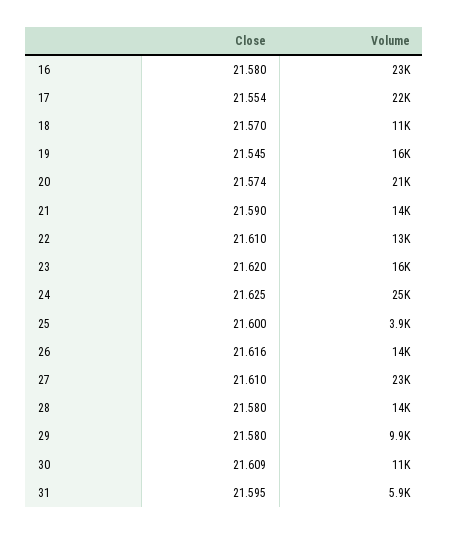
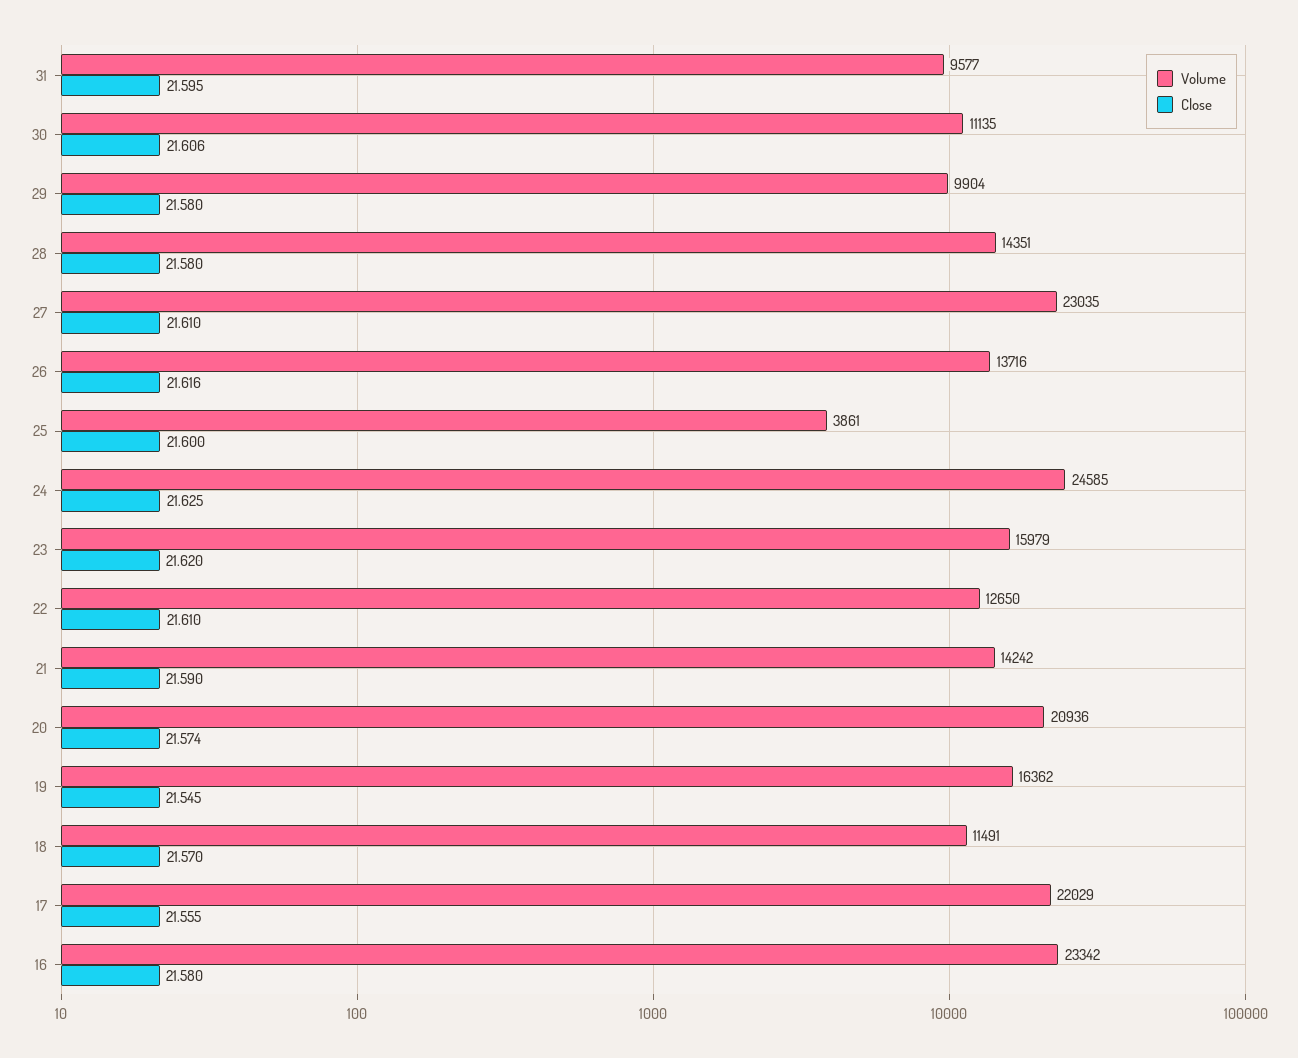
Close, 17: 21.554 -> 21.555
Close, 30: 21.609 -> 21.606
Volume, 31: 5900 -> 9577

